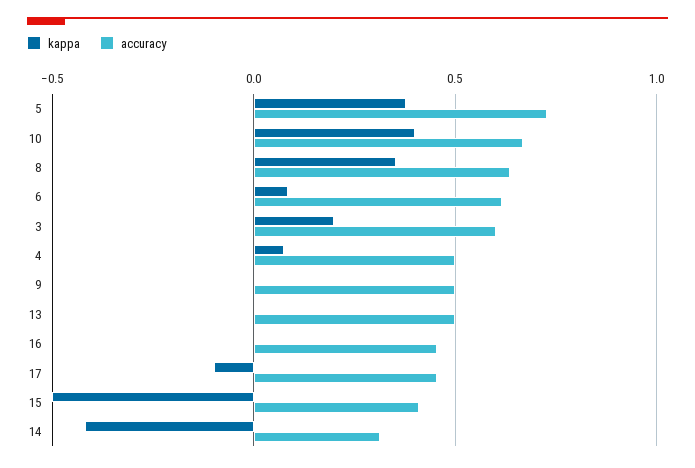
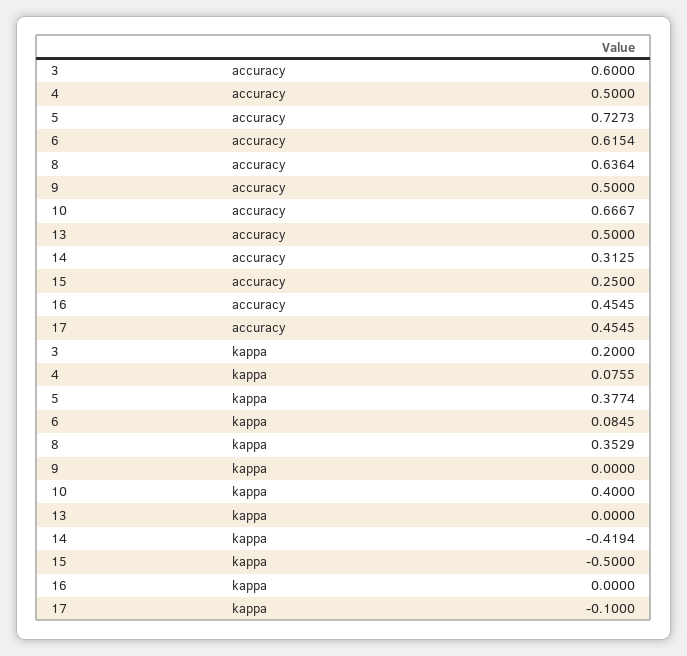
accuracy, 15: 0.4 -> 0.25

